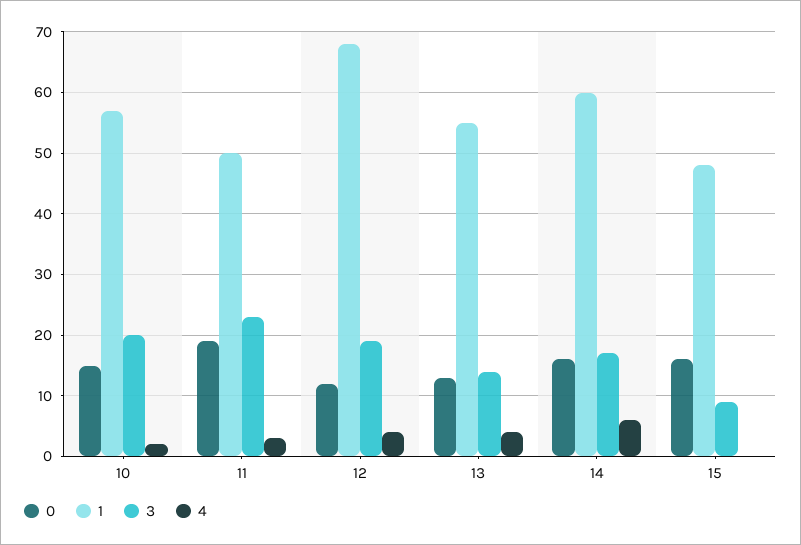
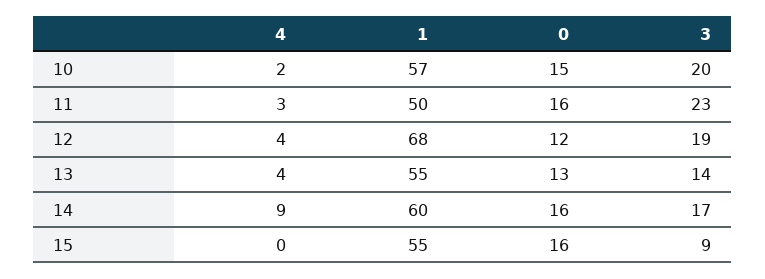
0, 11: 19 -> 16
4, 14: 6 -> 9
1, 15: 48 -> 55

